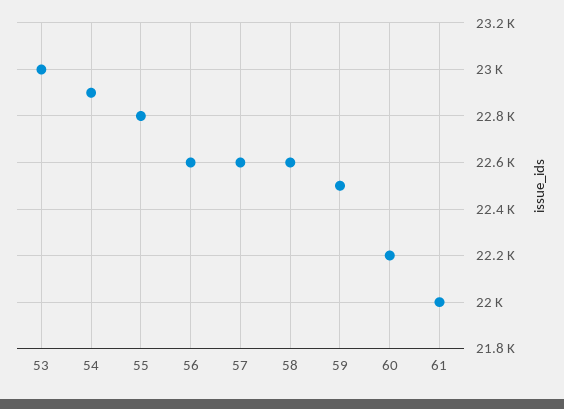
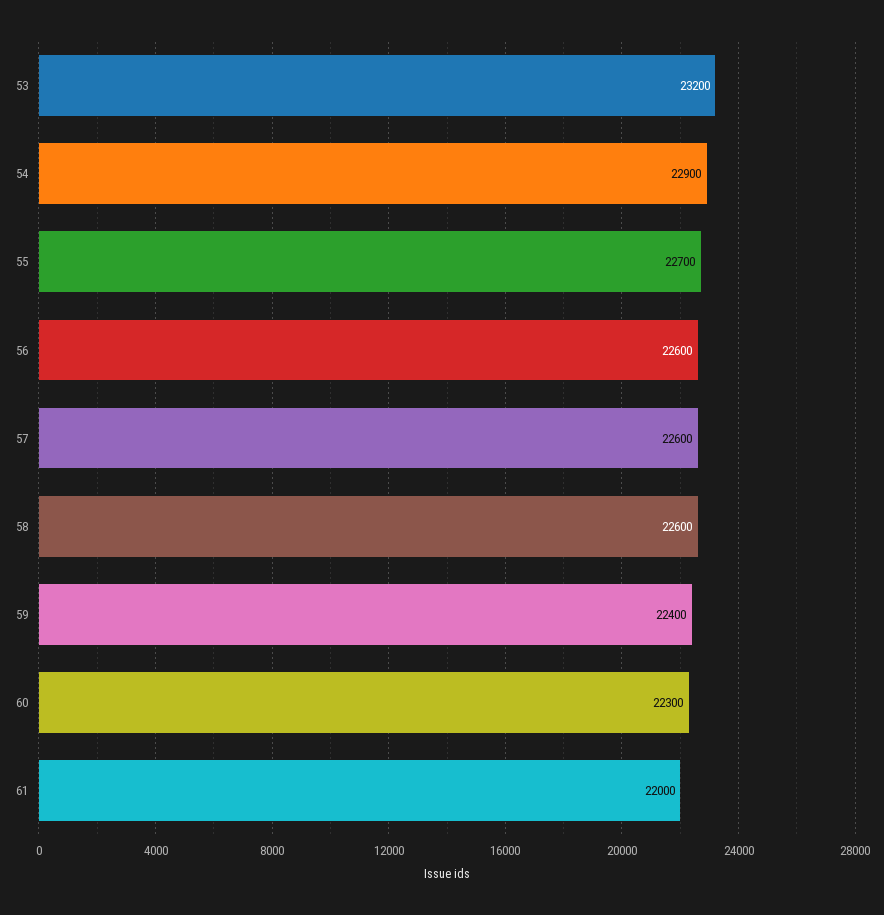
53: 23000 -> 23200
55: 22800 -> 22700
59: 22500 -> 22400
60: 22200 -> 22300

